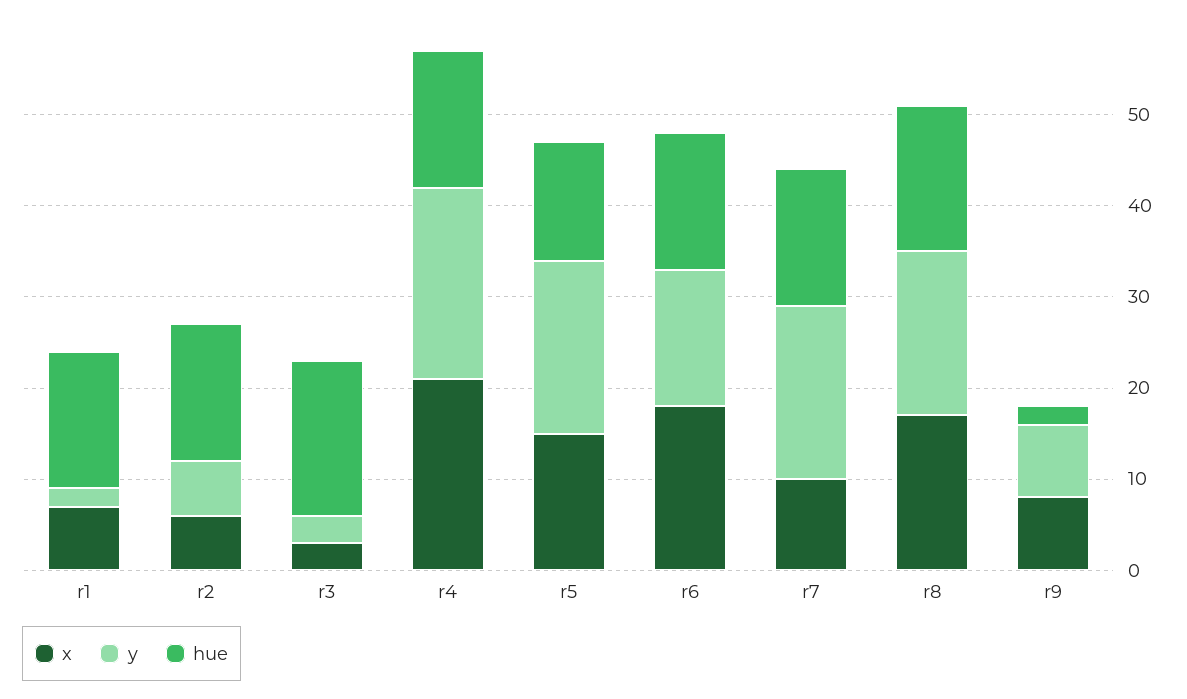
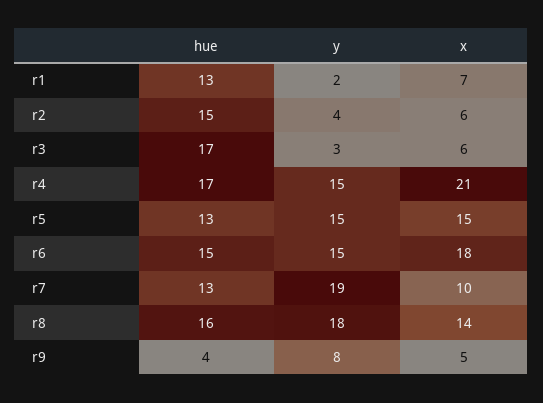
hue, r1: 15 -> 13
y, r2: 6 -> 4
x, r3: 3 -> 6
y, r4: 21 -> 15
hue, r4: 15 -> 17
y, r5: 19 -> 15
hue, r7: 15 -> 13
x, r8: 17 -> 14
x, r9: 8 -> 5
hue, r9: 2 -> 4

